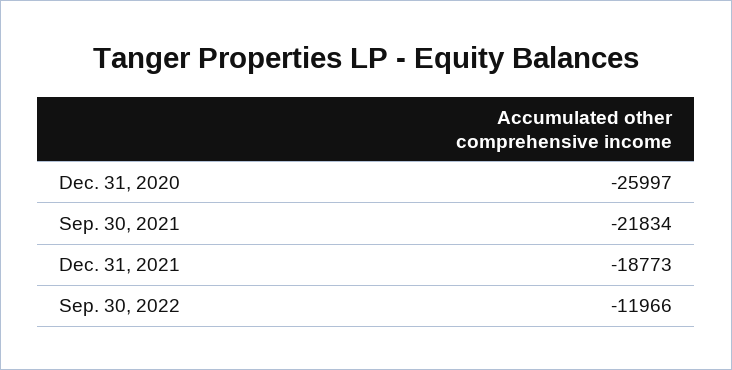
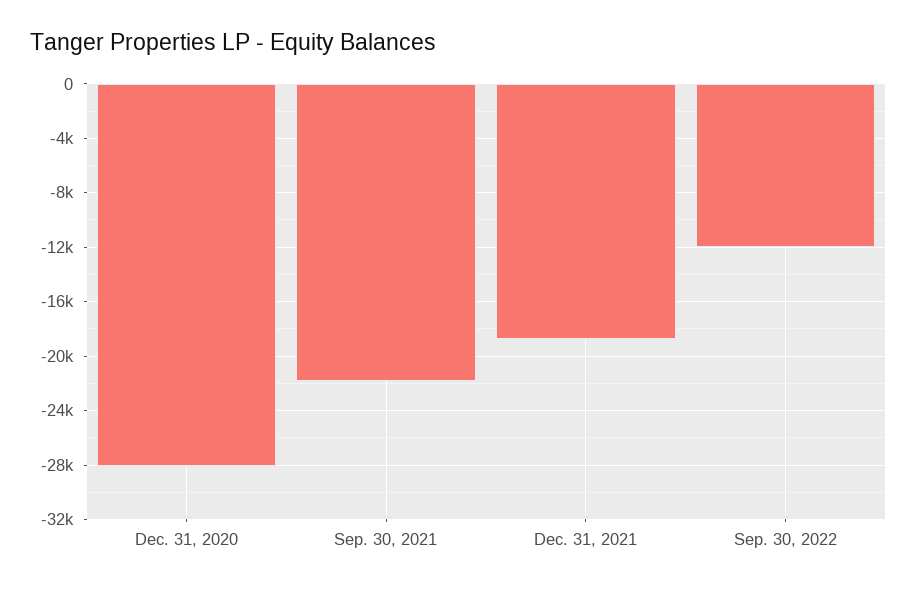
Dec. 31, 2020: -25997 -> -28000

